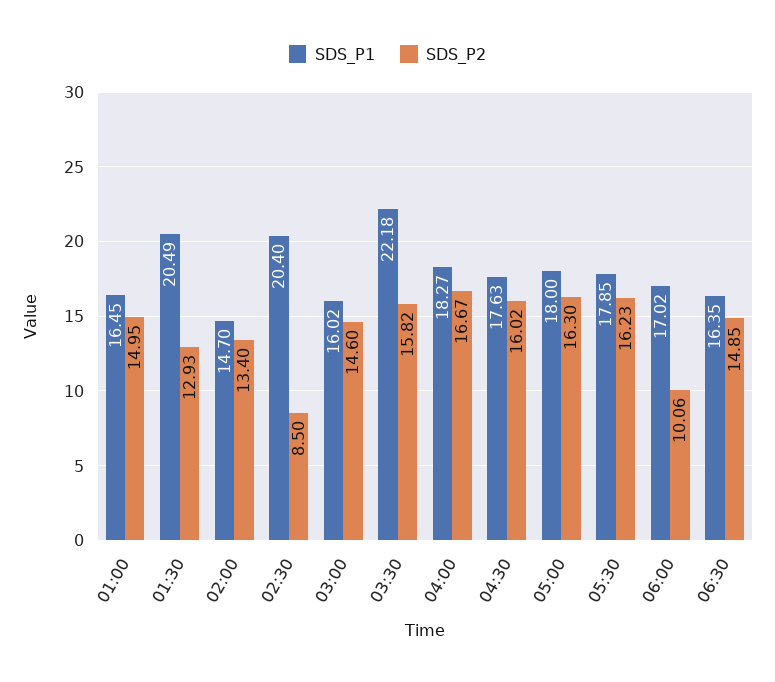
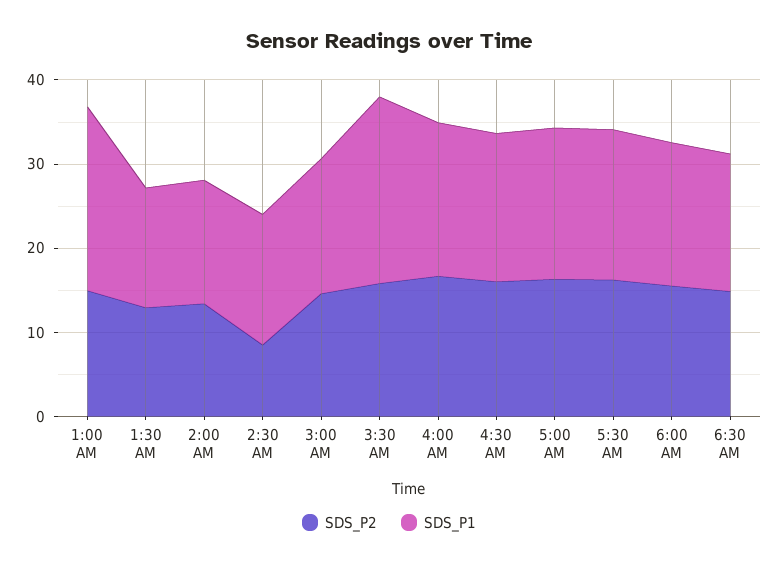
SDS_P1, 01:00: 16.45 -> 22
SDS_P1, 01:30: 20.49 -> 14
SDS_P1, 02:30: 20.4 -> 16
SDS_P2, 06:00: 10.06 -> 16

